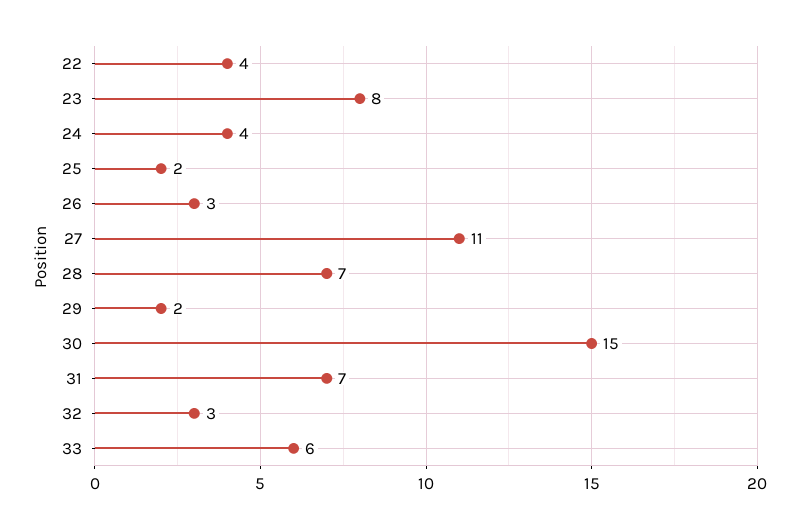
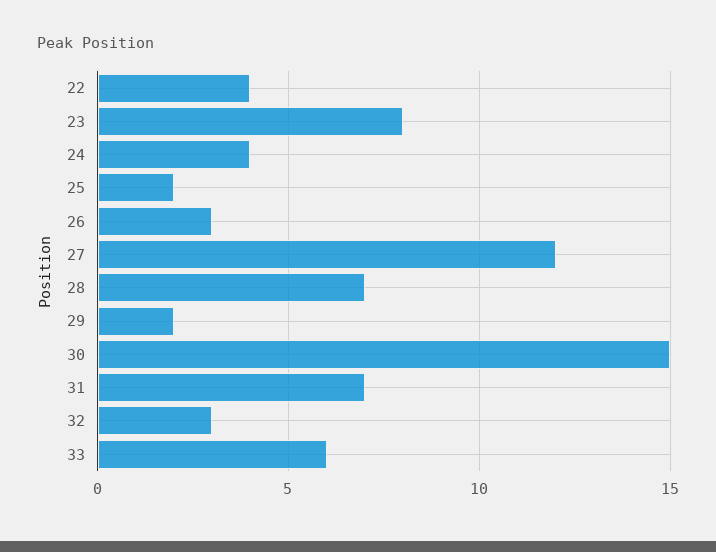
27: 11 -> 12

